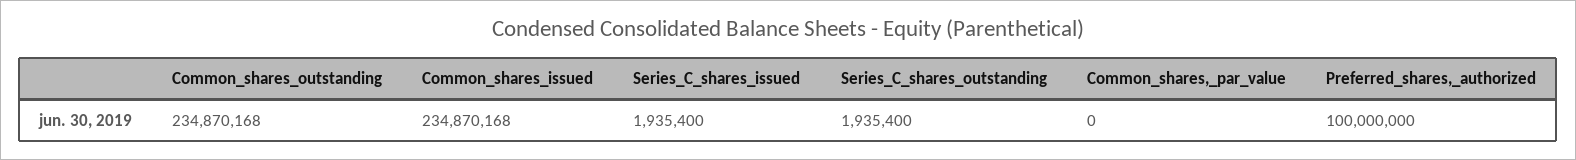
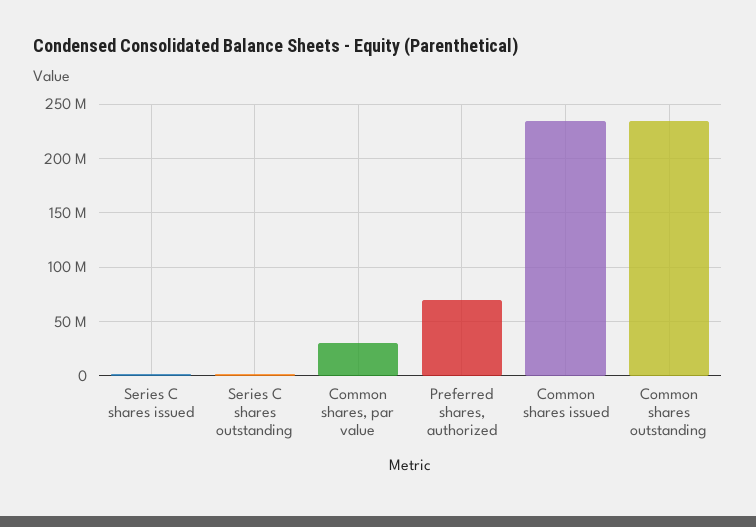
Common_shares,_par_value: 0 -> 30000000
Preferred_shares,_authorized: 100000000 -> 70000000

